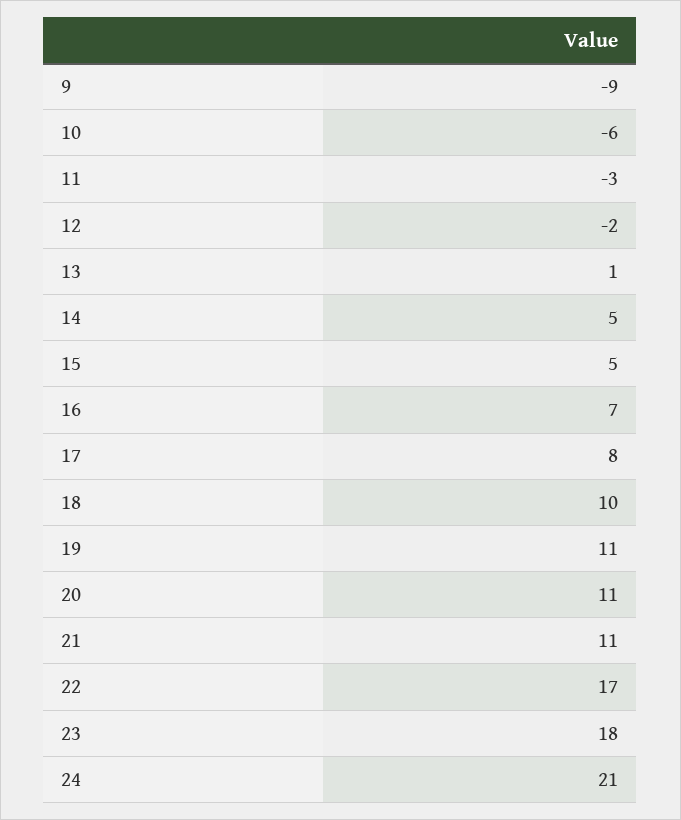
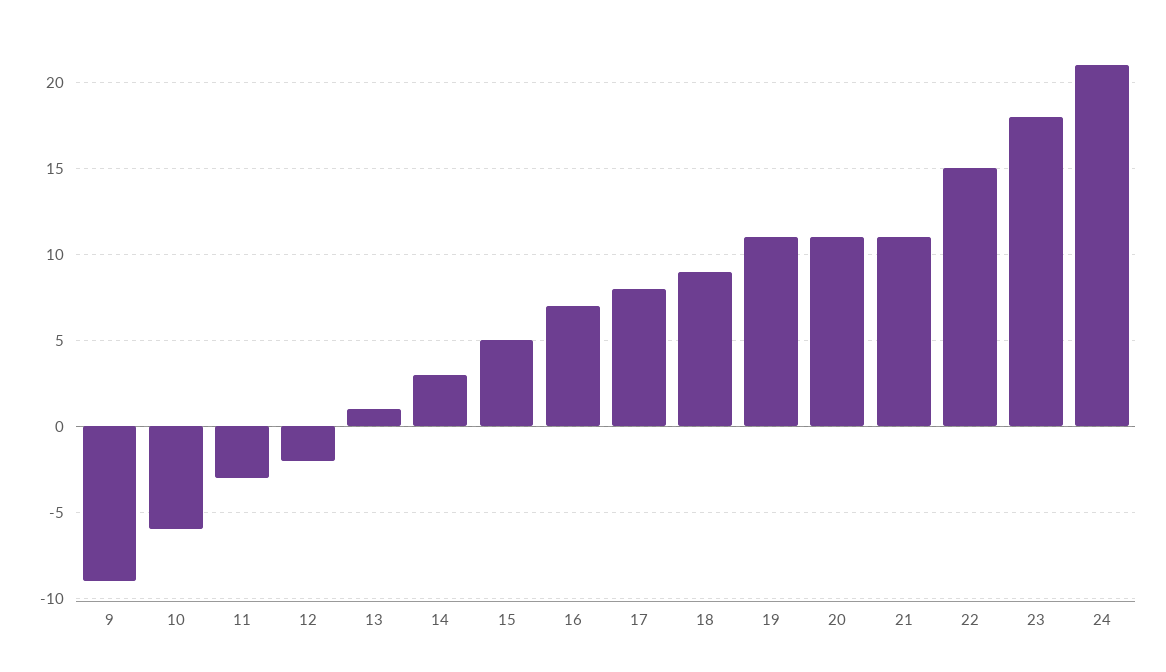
14: 5 -> 3
18: 10 -> 9
22: 17 -> 15

